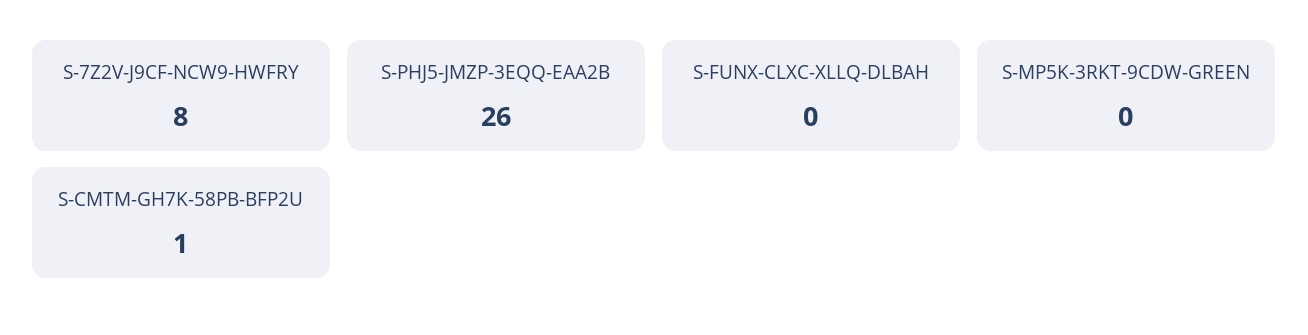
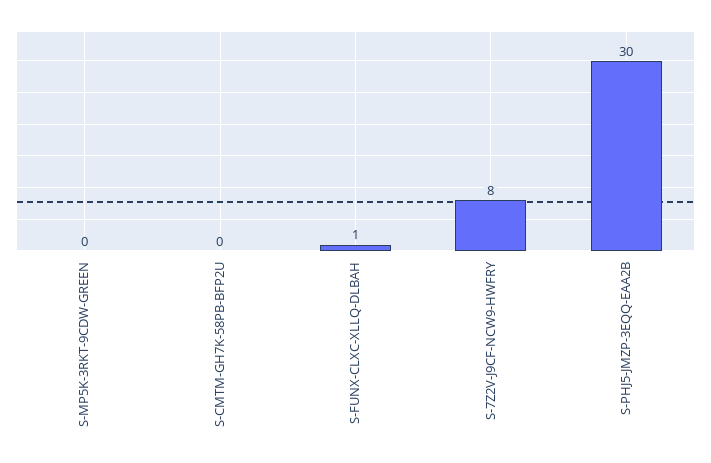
S-PHJ5-JMZP-3EQQ-EAA2B: 26 -> 30
S-FUNX-CLXC-XLLQ-DLBAH: 0 -> 1
S-CMTM-GH7K-58PB-BFP2U: 1 -> 0

